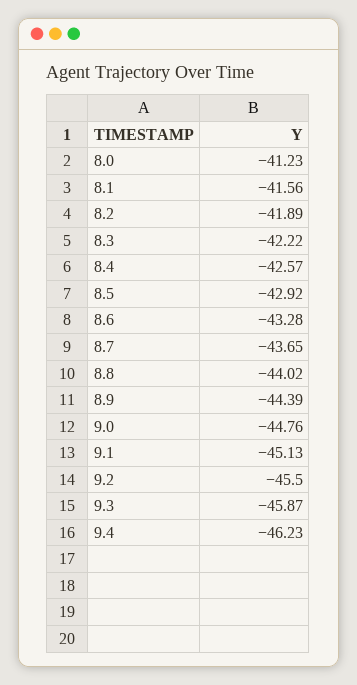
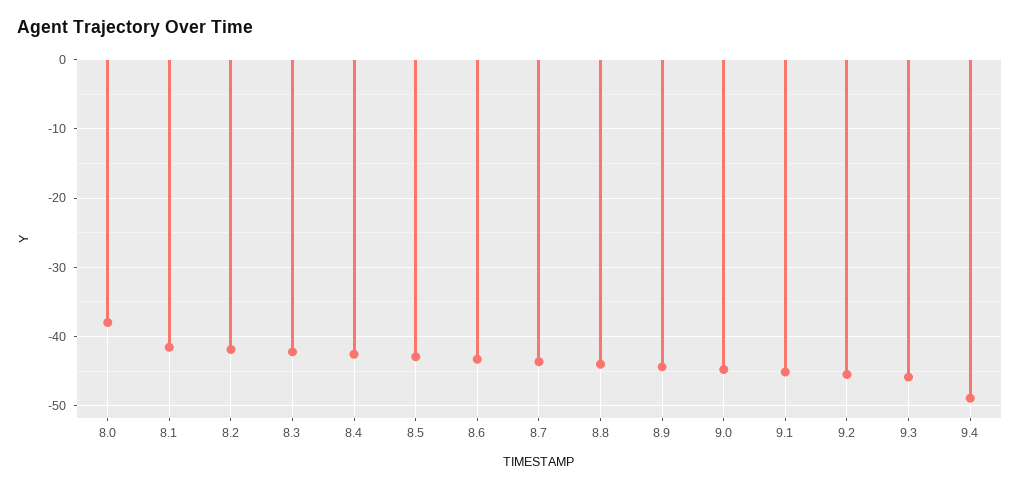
8.0: -41.23 -> -38
9.4: -46.23 -> -49

